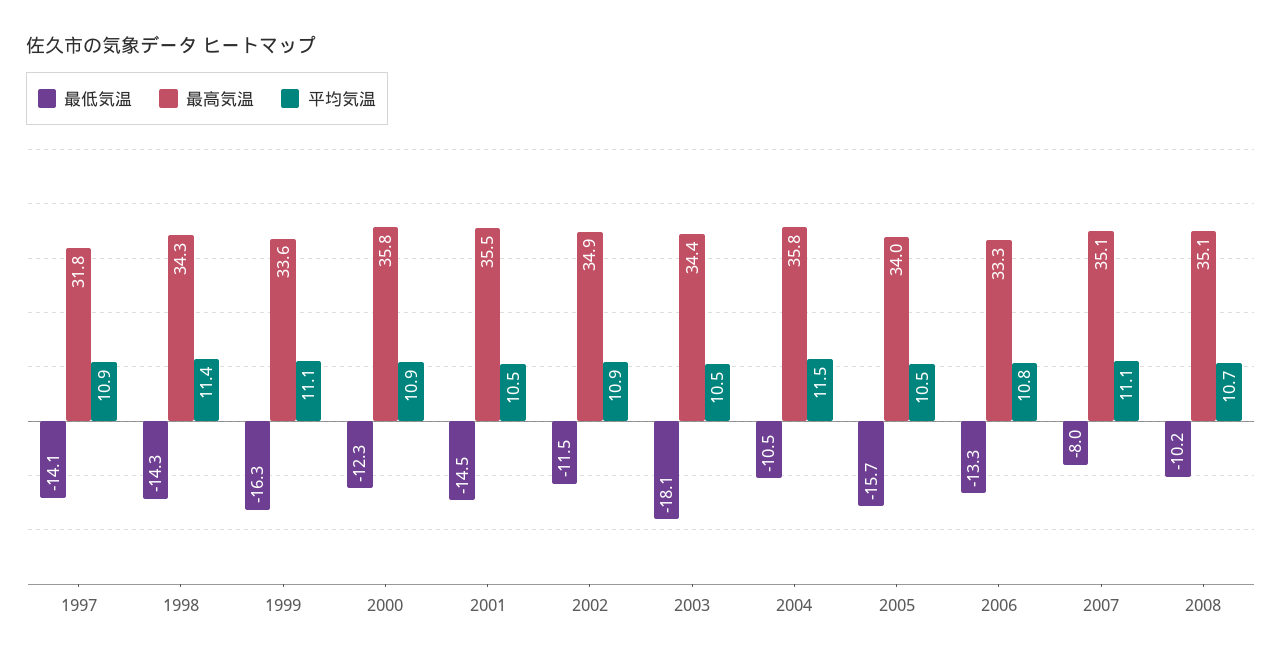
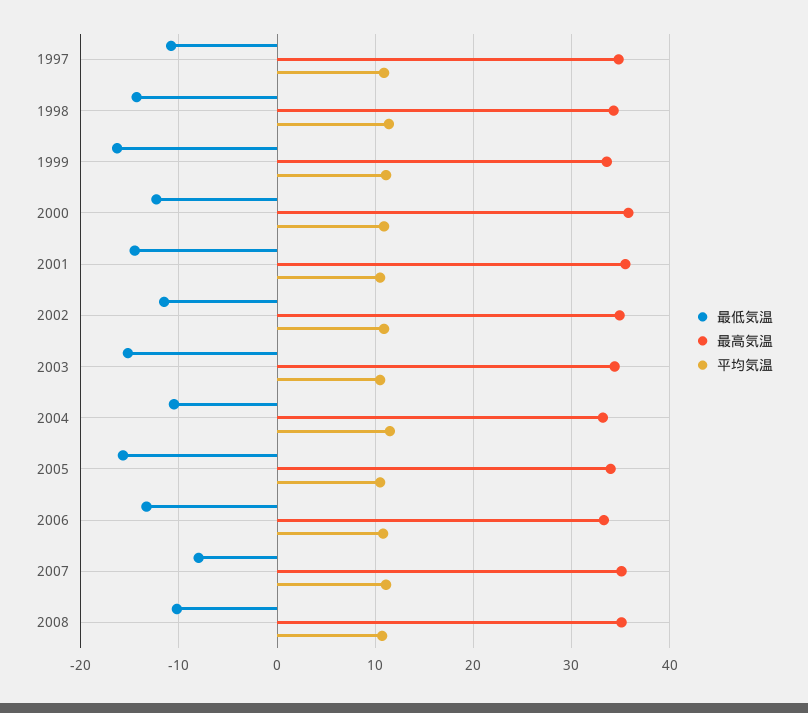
最低気温, 1997: -14.1 -> -11
最高気温, 1997: 31.8 -> 35
最低気温, 2003: -18.1 -> -15
最高気温, 2004: 35.8 -> 33

